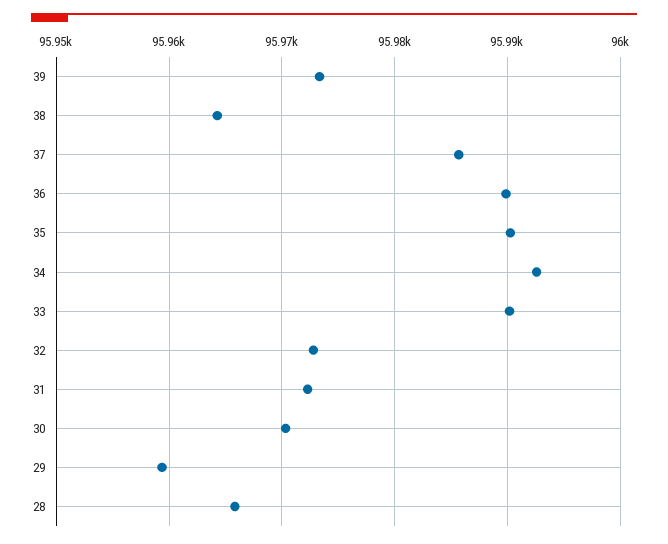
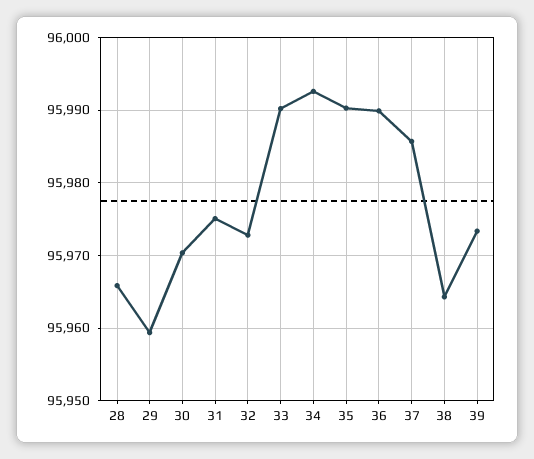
31: 95972 -> 95975

